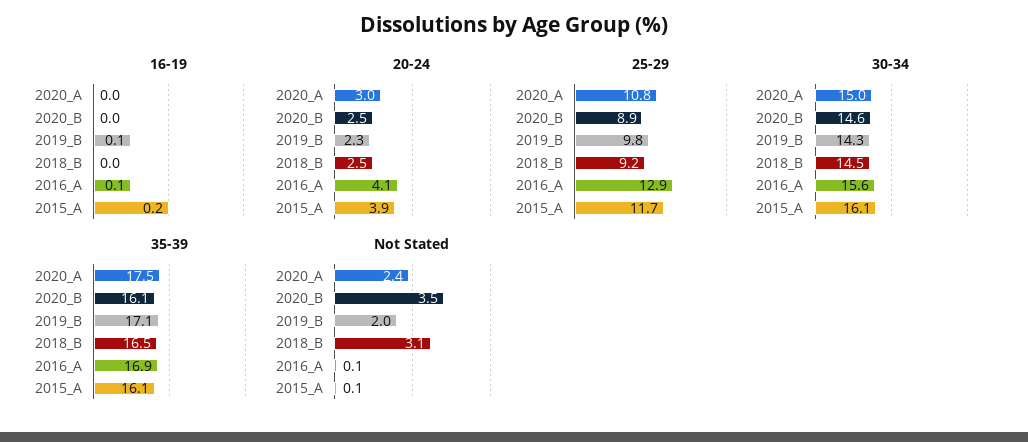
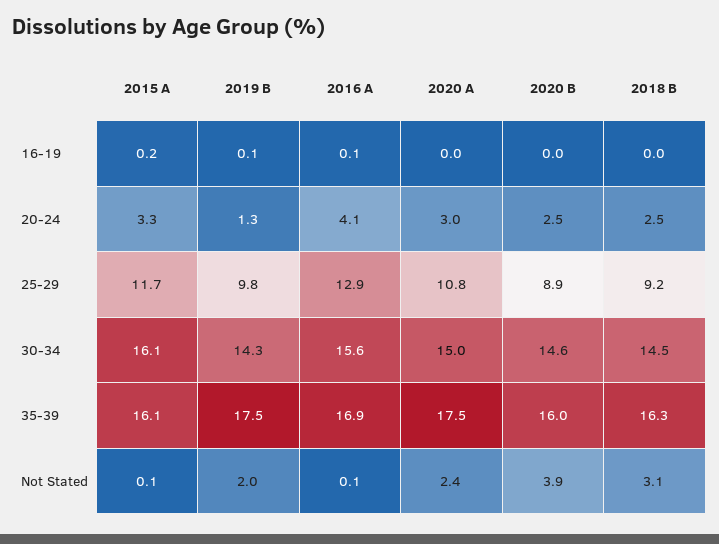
20-24, 2019_B: 2.3 -> 1.3
20-24, 2015_A: 3.9 -> 3.3
35-39, 2020_B: 16.1 -> 16
35-39, 2019_B: 17.1 -> 17.5
35-39, 2018_B: 16.5 -> 16.3
Not Stated, 2020_B: 3.5 -> 3.9

